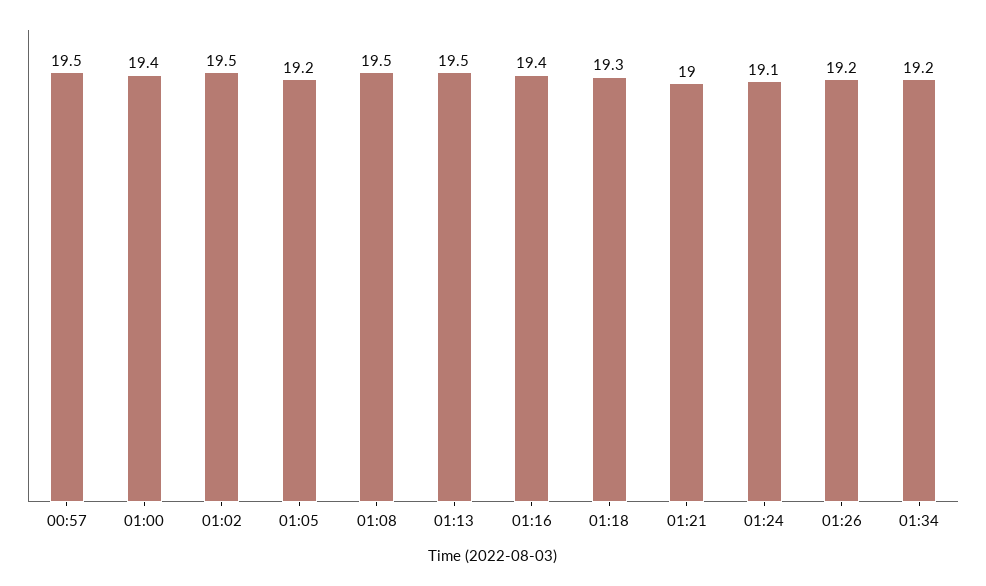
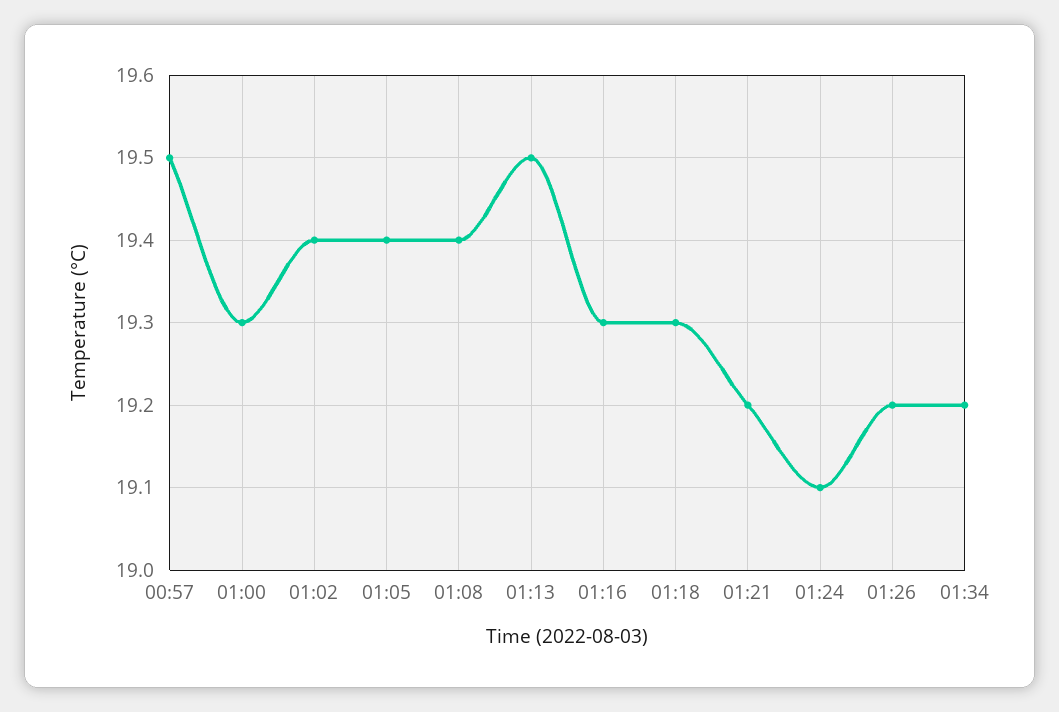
01:00: 19.4 -> 19.3
01:02: 19.5 -> 19.4
01:05: 19.2 -> 19.4
01:08: 19.5 -> 19.4
01:16: 19.4 -> 19.3
01:21: 19 -> 19.2

